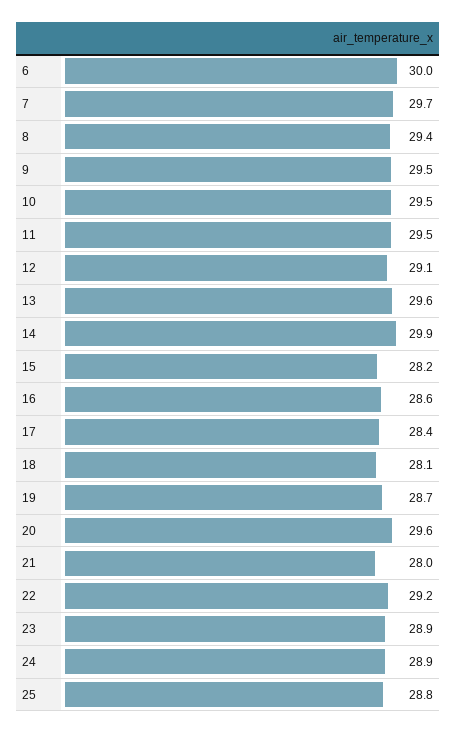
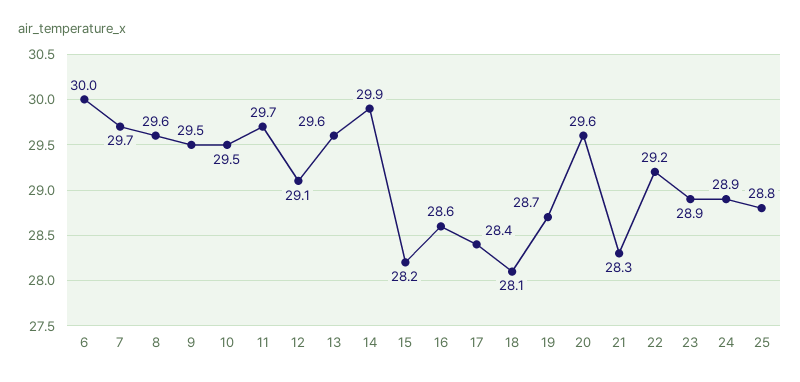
8: 29.4 -> 29.6
11: 29.5 -> 29.7
21: 28 -> 28.3

